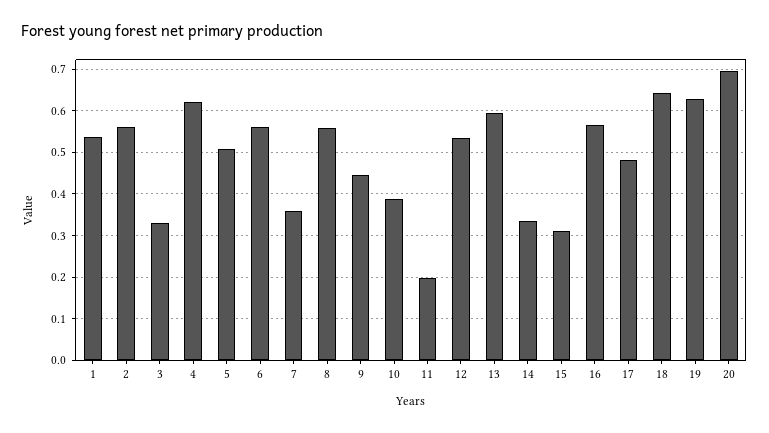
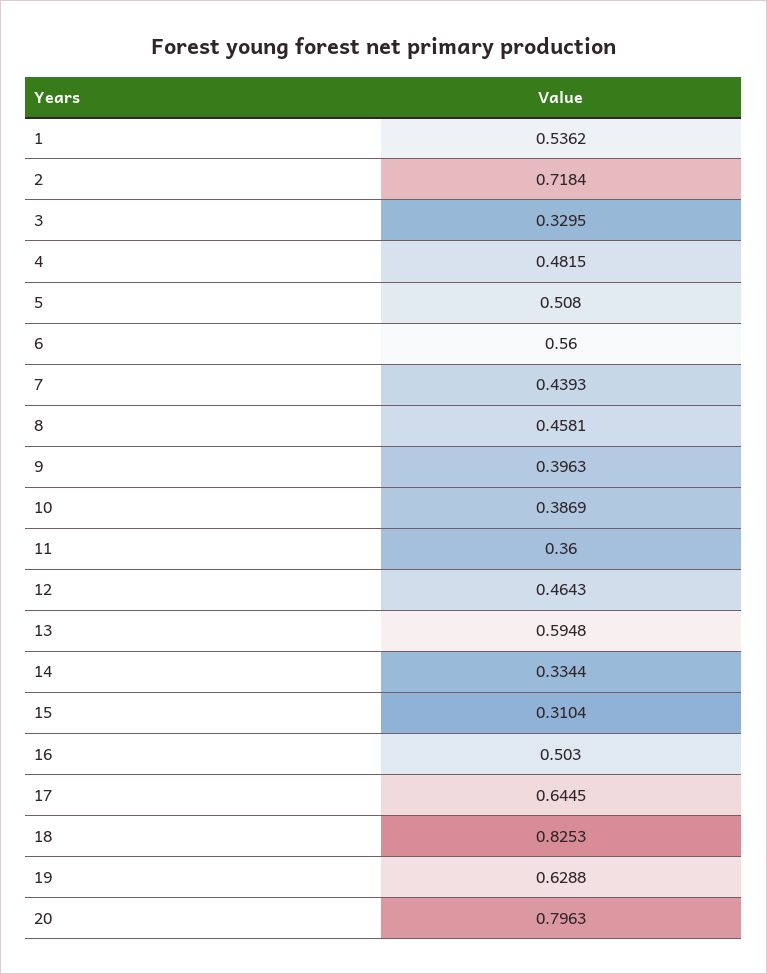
2: 0.56 -> 0.7184
4: 0.62 -> 0.4815
7: 0.36 -> 0.4393
8: 0.56 -> 0.4581
9: 0.44 -> 0.3963
11: 0.2 -> 0.36
12: 0.54 -> 0.4643
16: 0.56 -> 0.503
17: 0.48 -> 0.6445
18: 0.64 -> 0.8253
20: 0.7 -> 0.7963

